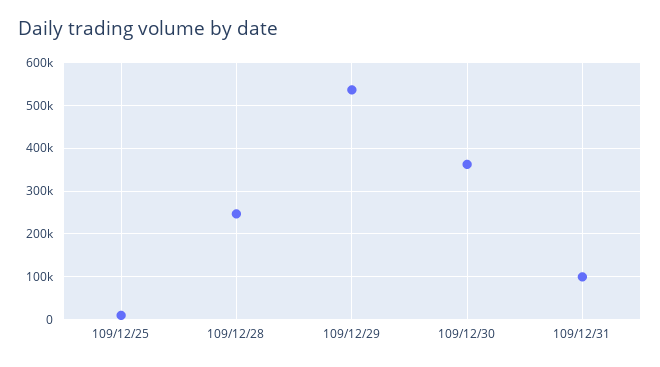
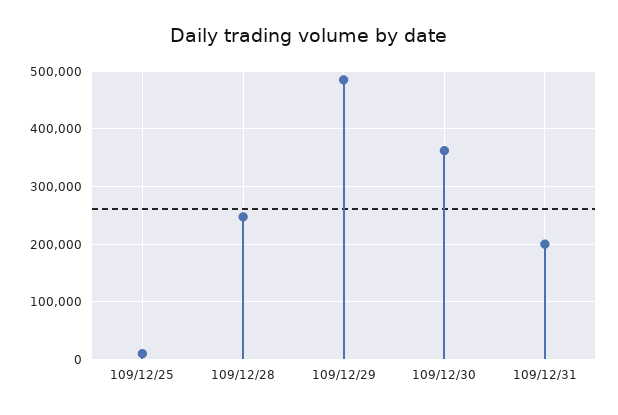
109/12/29: 540000 -> 480000
109/12/31: 100000 -> 200000

